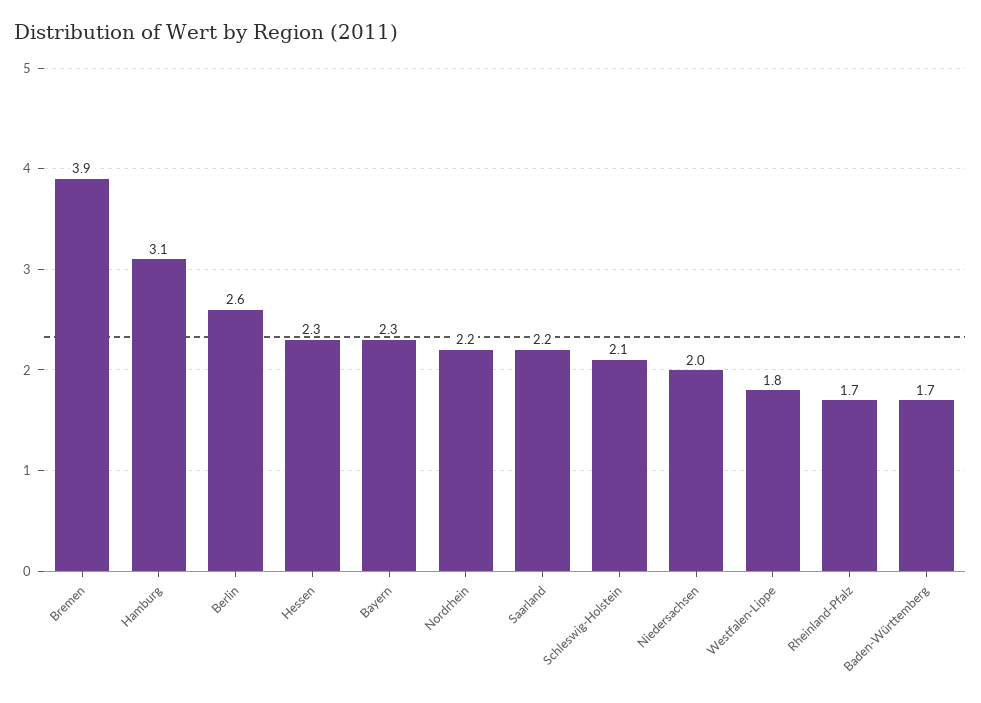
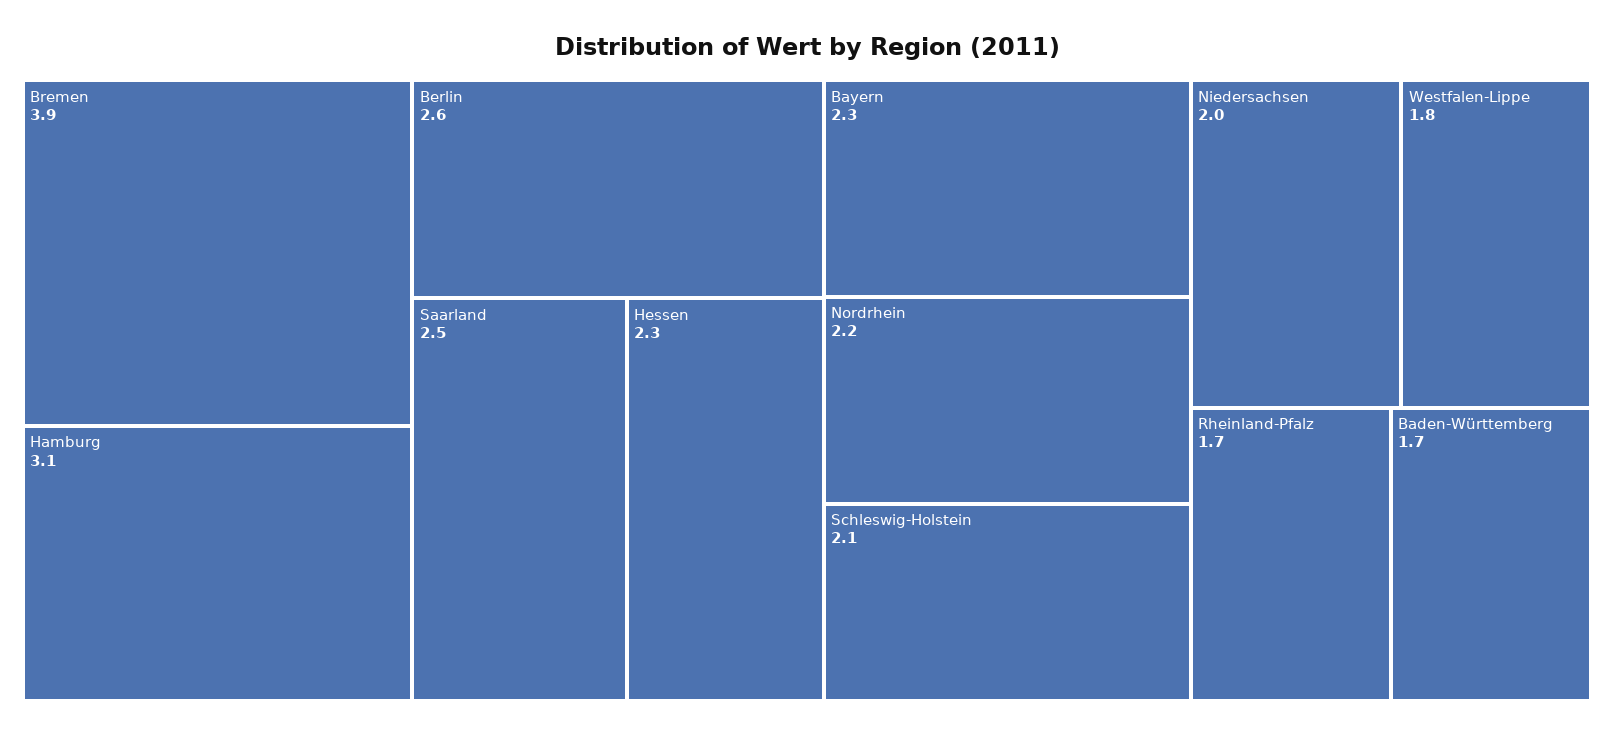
Saarland: 2.2 -> 2.5

